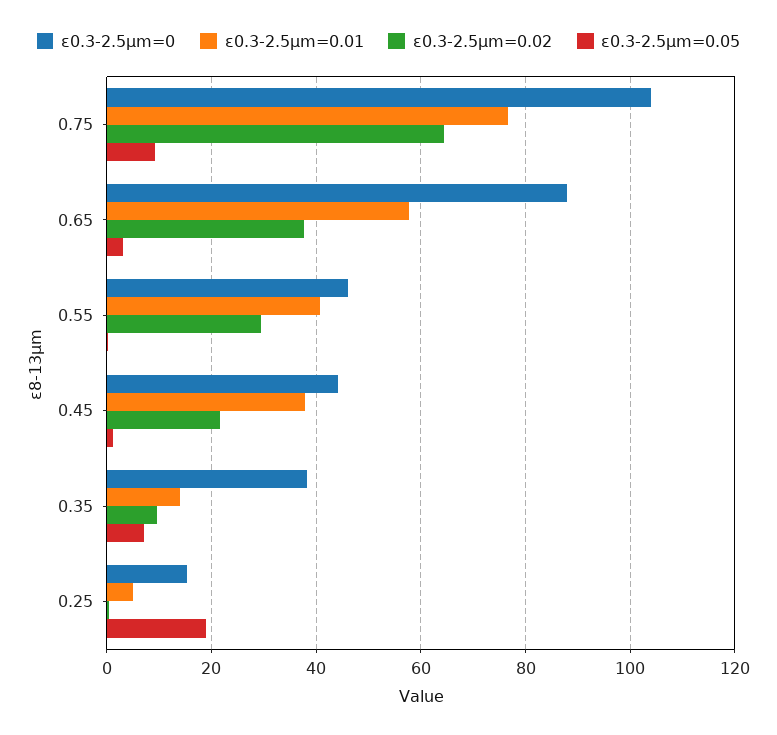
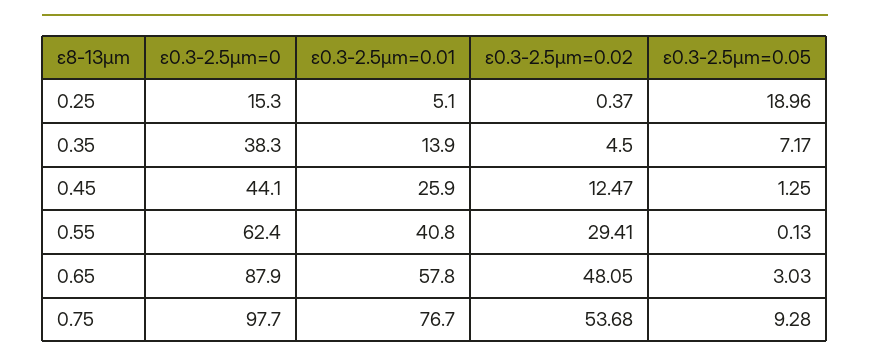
ε0.3-2.5μm=0, 0.75: 104 -> 97.7
ε0.3-2.5μm=0.02, 0.75: 64 -> 53.68
ε0.3-2.5μm=0.02, 0.65: 38 -> 48.05
ε0.3-2.5μm=0, 0.55: 46 -> 62.4
ε0.3-2.5μm=0.01, 0.45: 38 -> 25.9
ε0.3-2.5μm=0.02, 0.45: 22 -> 12.47
ε0.3-2.5μm=0.02, 0.35: 10 -> 4.5

